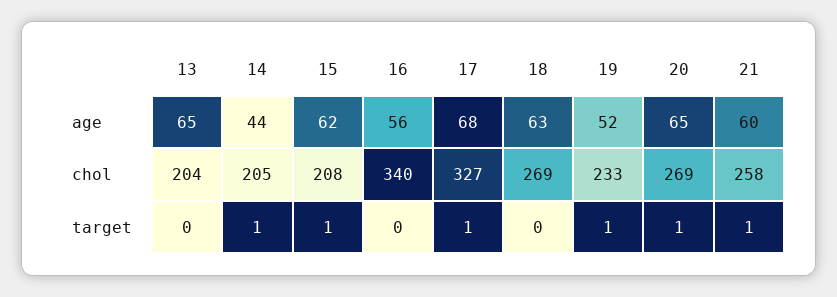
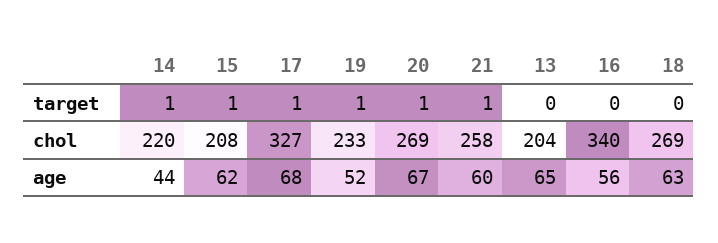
20, age: 65 -> 67
14, chol: 205 -> 220

